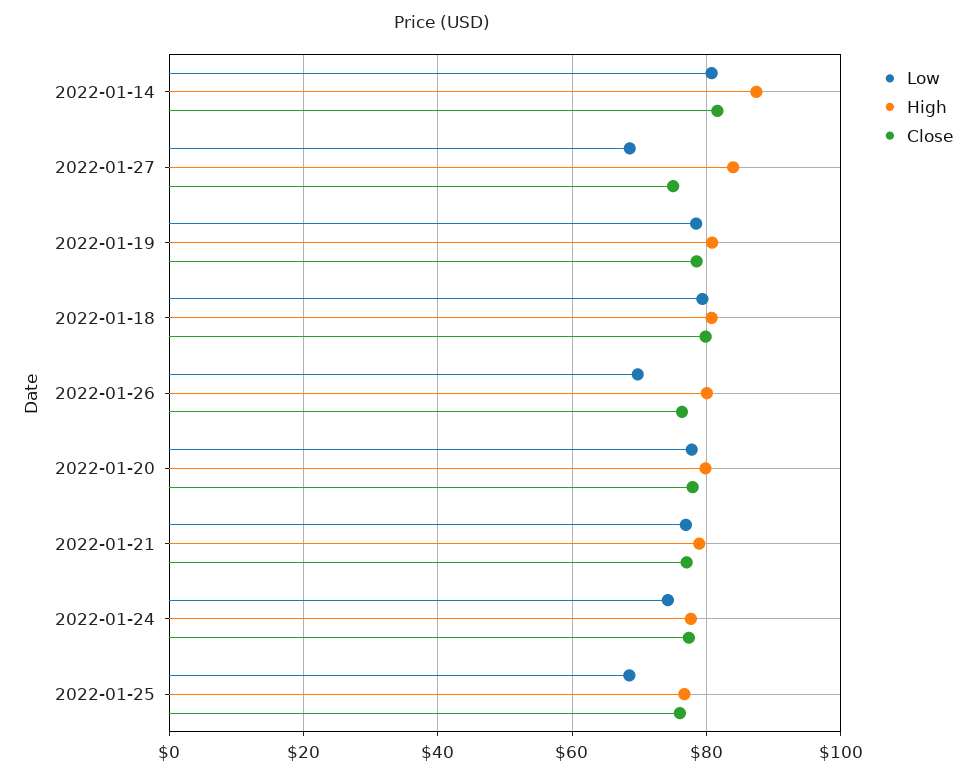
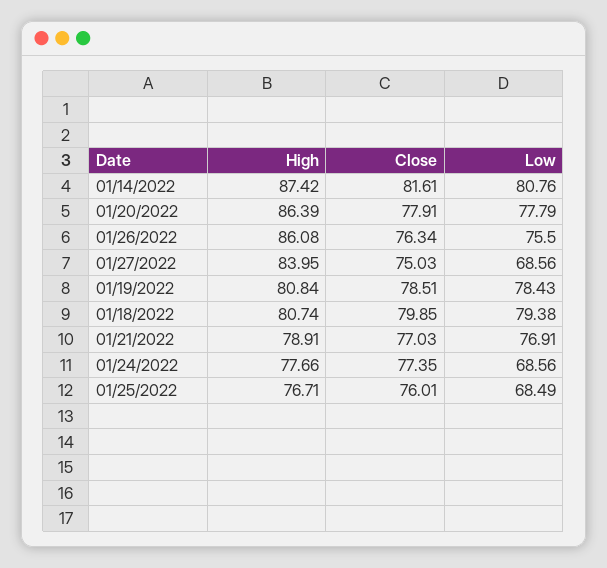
Low, 2022-01-26: 70 -> 75.5
High, 2022-01-26: 80 -> 86.08
High, 2022-01-20: 80 -> 86.39
Low, 2022-01-24: 74 -> 68.56

